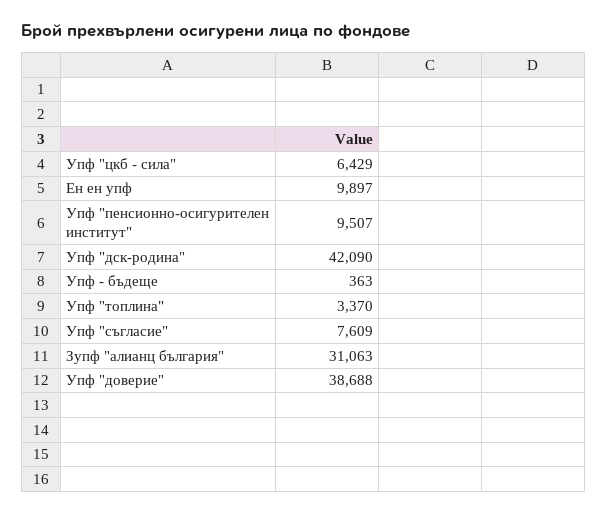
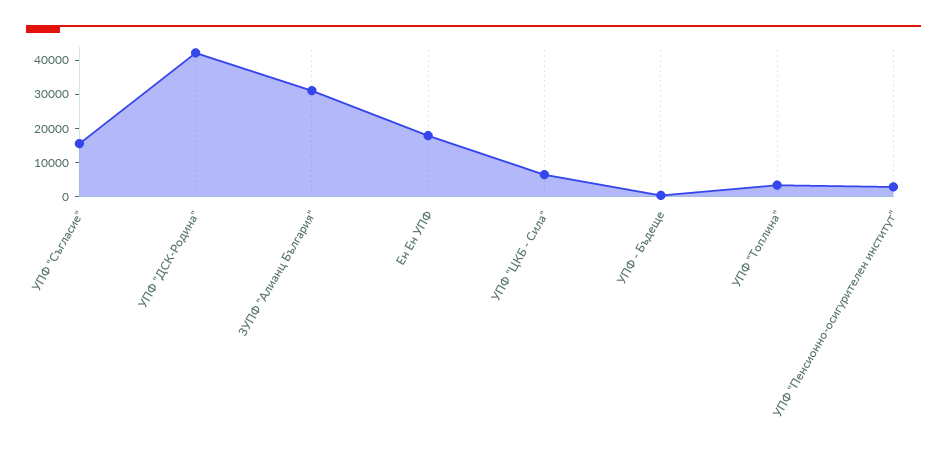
Ен ен упф: 9897 -> 17500
Упф "пенсионно-осигурителен институт": 9507 -> 2500
Упф "съгласие": 7609 -> 15000
Упф "доверие": 38688 -> none

